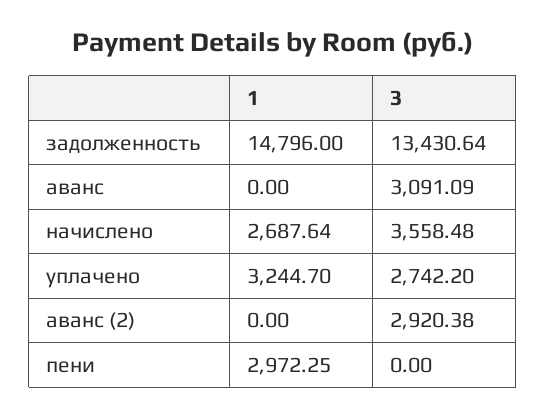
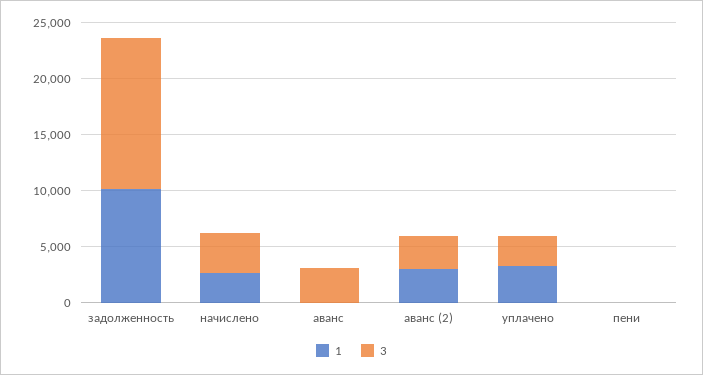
1, задолженность: 14796 -> 10000
1, аванс (2): 0 -> 3000
1, пени: 2972.25 -> 0

